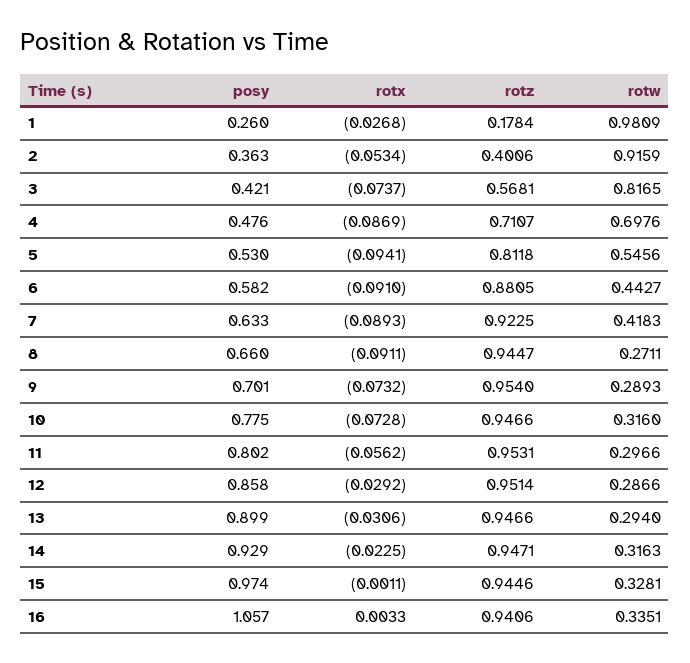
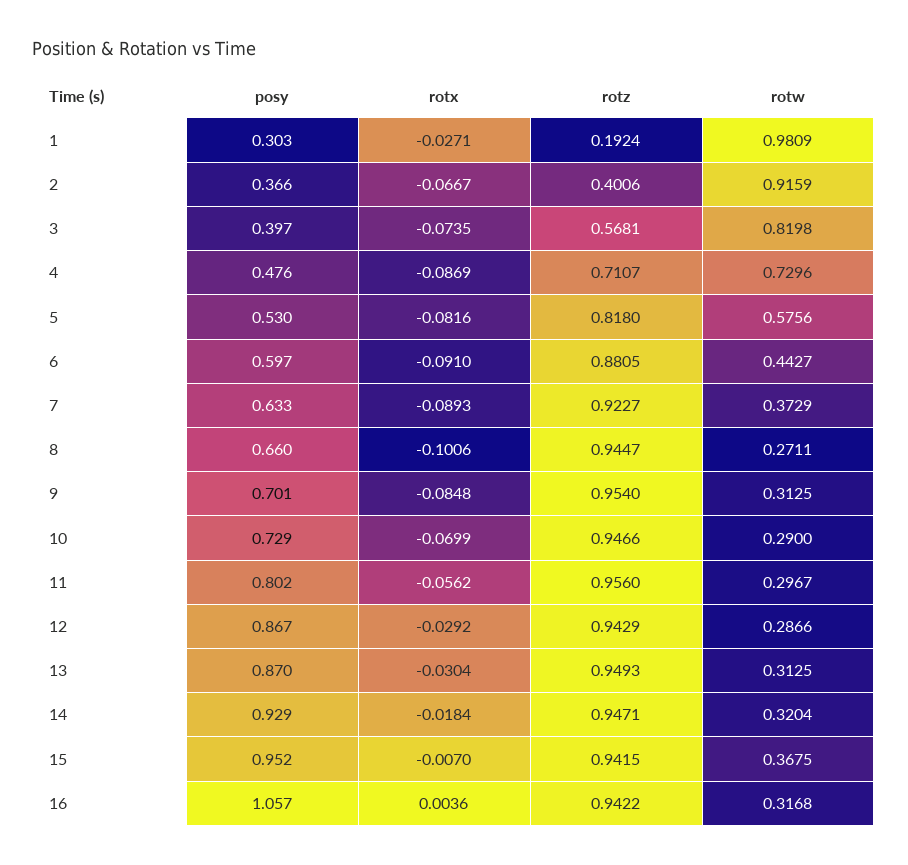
posy, 1: 0.26 -> 0.303
rotx, 1: -0.0268 -> -0.0271
rotz, 1: 0.1784 -> 0.1924
posy, 2: 0.363 -> 0.366
rotx, 2: -0.0534 -> -0.0667
posy, 3: 0.421 -> 0.397
rotx, 3: -0.0737 -> -0.0735
rotw, 3: 0.8165 -> 0.8198
rotw, 4: 0.6976 -> 0.7296
rotx, 5: -0.0941 -> -0.0816
rotz, 5: 0.8118 -> 0.818
rotw, 5: 0.5456 -> 0.5756
posy, 6: 0.582 -> 0.597
rotz, 7: 0.9225 -> 0.9227
rotw, 7: 0.4183 -> 0.3729
rotx, 8: -0.0911 -> -0.1006
rotx, 9: -0.0732 -> -0.0848
rotw, 9: 0.2893 -> 0.3125
posy, 10: 0.775 -> 0.729
rotx, 10: -0.0728 -> -0.0699
rotw, 10: 0.316 -> 0.29
rotz, 11: 0.9531 -> 0.956
rotw, 11: 0.2966 -> 0.2967
posy, 12: 0.858 -> 0.867
rotz, 12: 0.9514 -> 0.9429
posy, 13: 0.899 -> 0.87
rotx, 13: -0.0306 -> -0.0304
rotz, 13: 0.9466 -> 0.9493
rotw, 13: 0.294 -> 0.3125
rotx, 14: -0.0225 -> -0.0184
rotw, 14: 0.3163 -> 0.3204
posy, 15: 0.974 -> 0.952
rotx, 15: -0.0011 -> -0.007
rotz, 15: 0.9446 -> 0.9415
rotw, 15: 0.3281 -> 0.3675
rotx, 16: 0.0033 -> 0.0036
rotz, 16: 0.9406 -> 0.9422
rotw, 16: 0.3351 -> 0.3168

